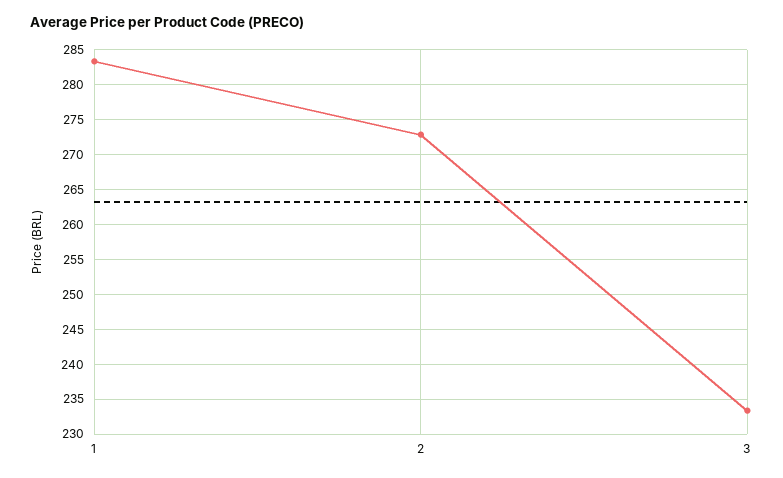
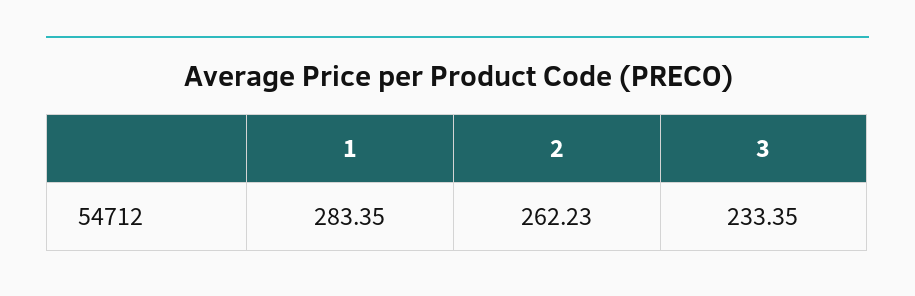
2: 273 -> 262.23

